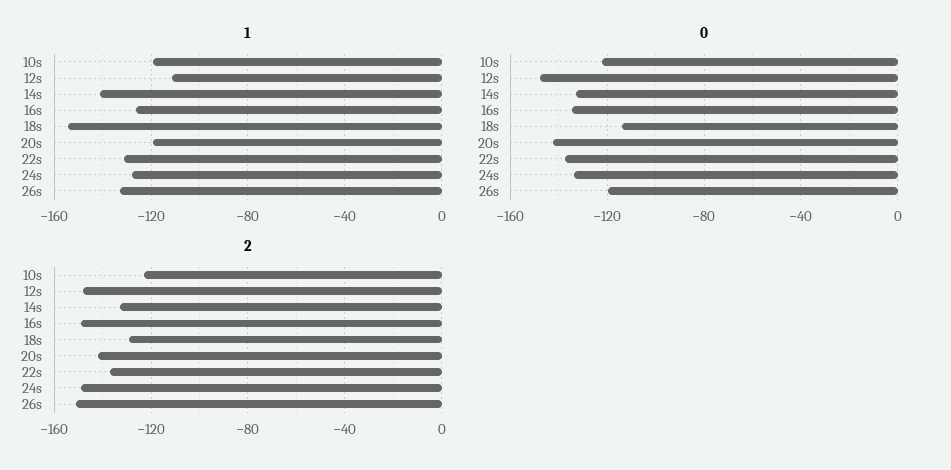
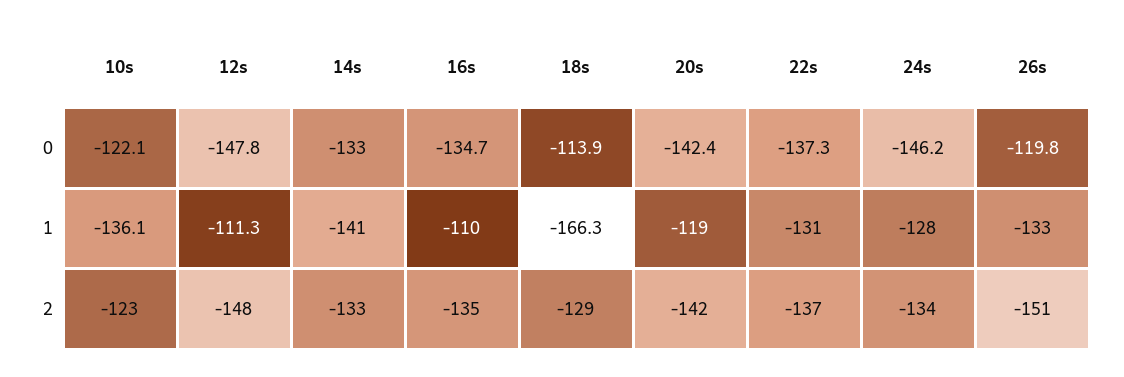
1, 10s: -120 -> -136.1
1, 16s: -125 -> -110
1, 18s: -155 -> -166.3
0, 24s: -135 -> -146.2
2, 16s: -150 -> -135
2, 24s: -150 -> -134

